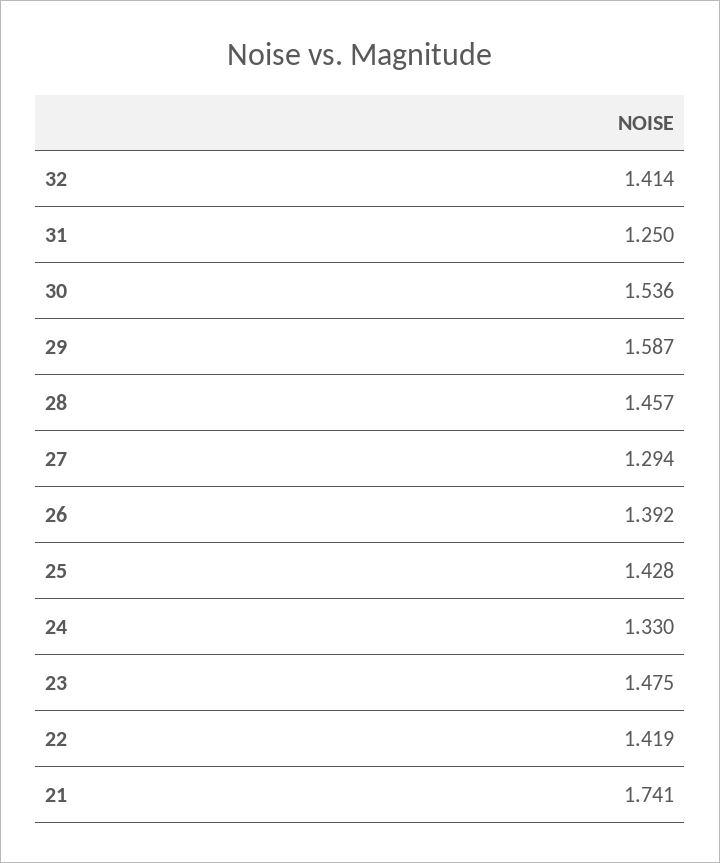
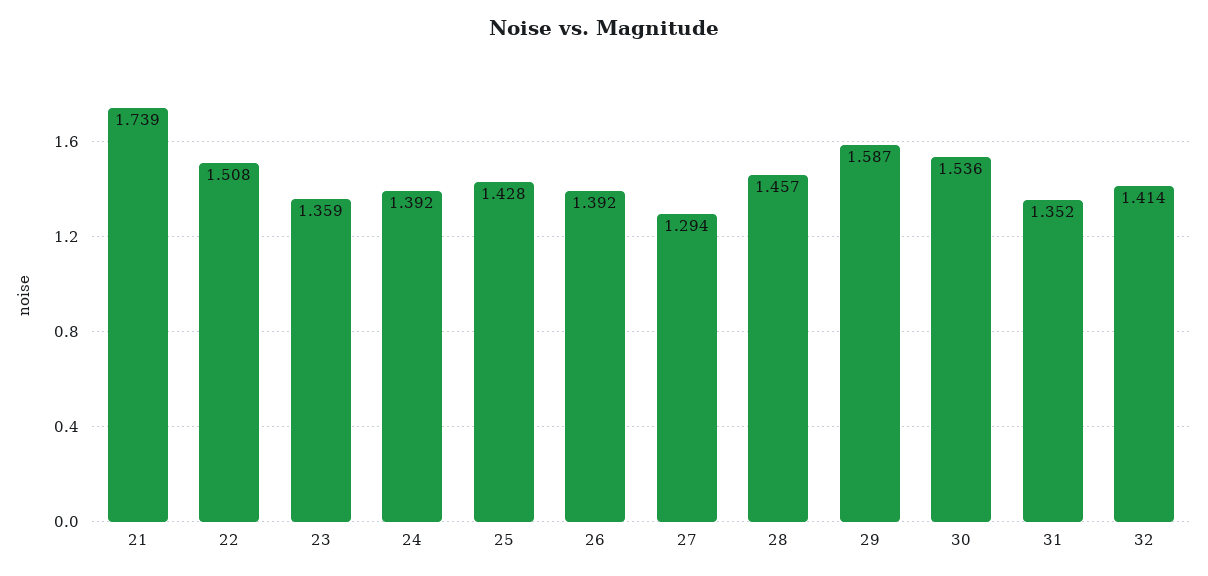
31: 1.25 -> 1.352
24: 1.33 -> 1.392
23: 1.475 -> 1.359
22: 1.419 -> 1.508
21: 1.741 -> 1.739

